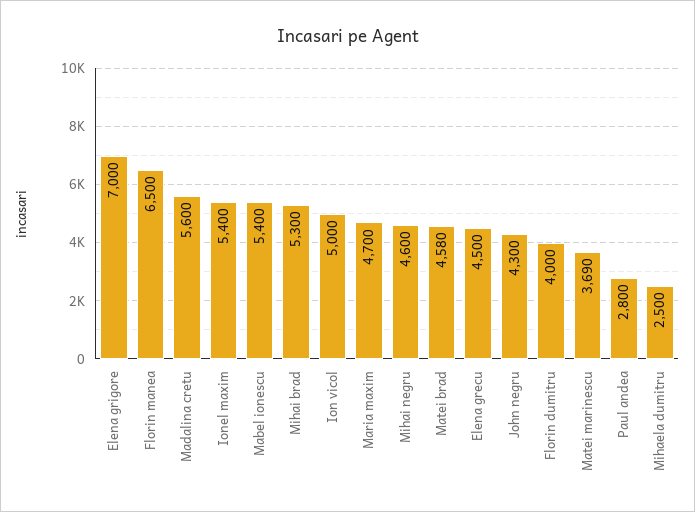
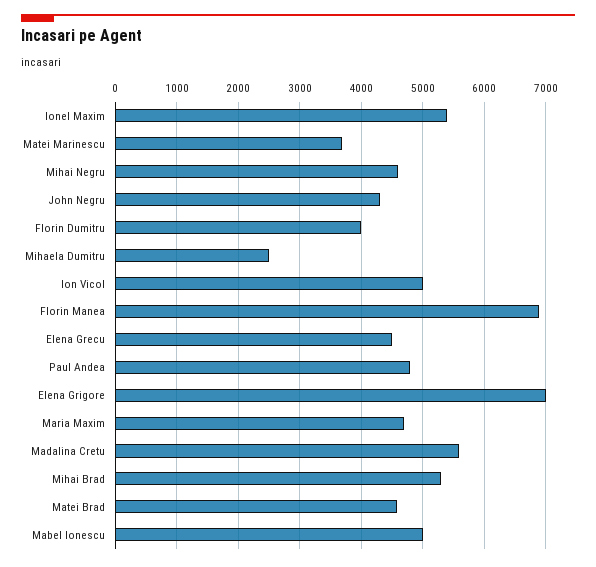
Florin manea: 6500 -> 6900
Mabel ionescu: 5400 -> 5000
Paul andea: 2800 -> 4800

